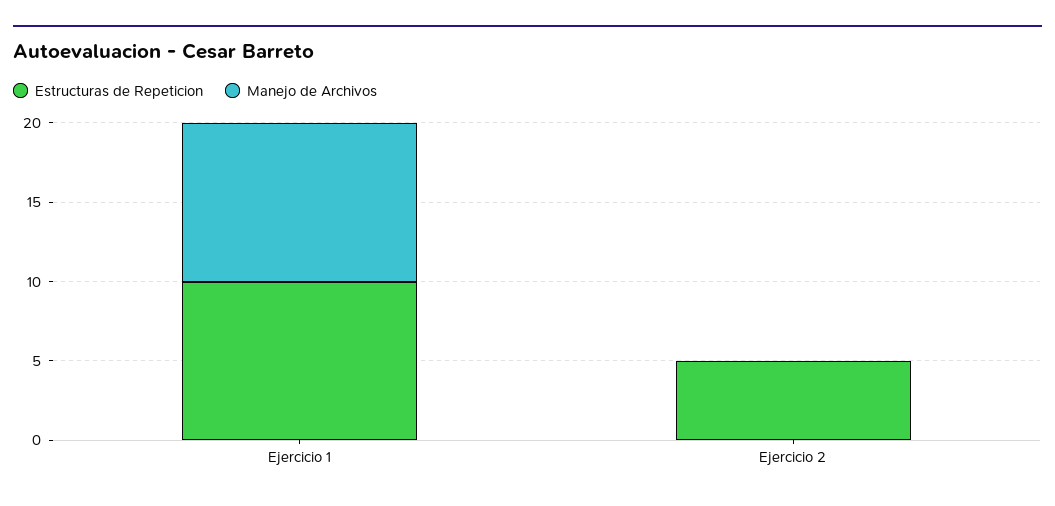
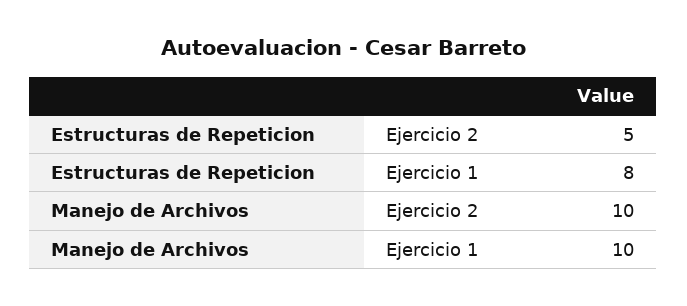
Estructuras de Repeticion, Ejercicio 1: 10 -> 8
Manejo de Archivos, Ejercicio 2: 0 -> 10

